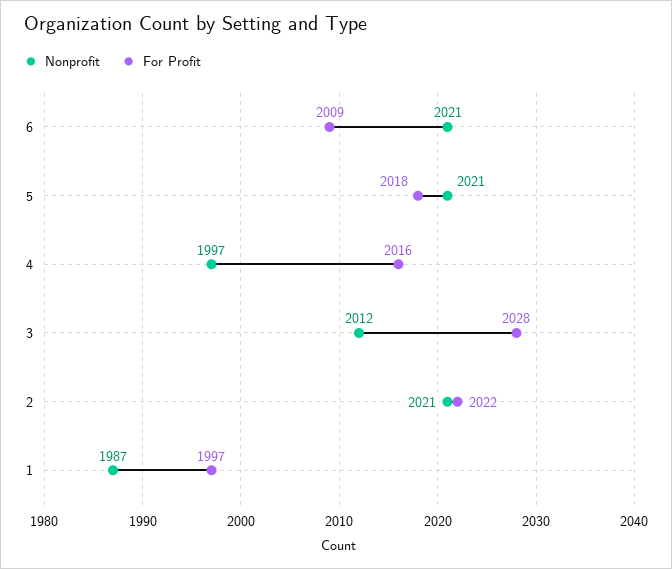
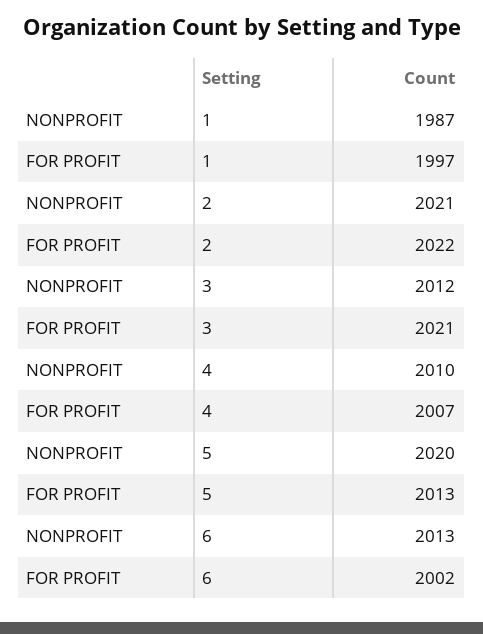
Nonprofit, 6: 2021 -> 2013
For Profit, 6: 2009 -> 2002
Nonprofit, 5: 2021 -> 2020
For Profit, 5: 2018 -> 2013
Nonprofit, 4: 1997 -> 2010
For Profit, 4: 2016 -> 2007
For Profit, 3: 2028 -> 2021

